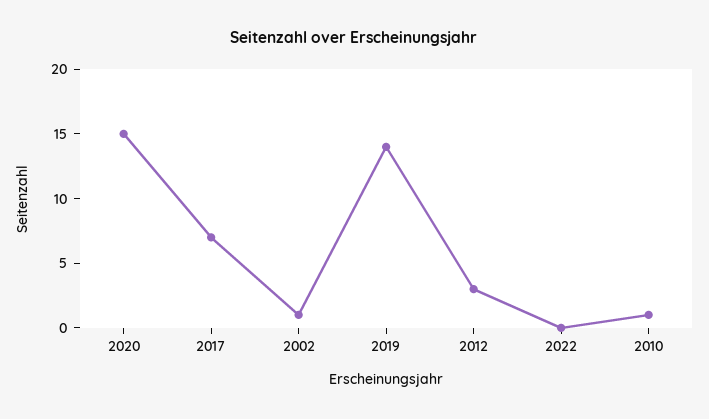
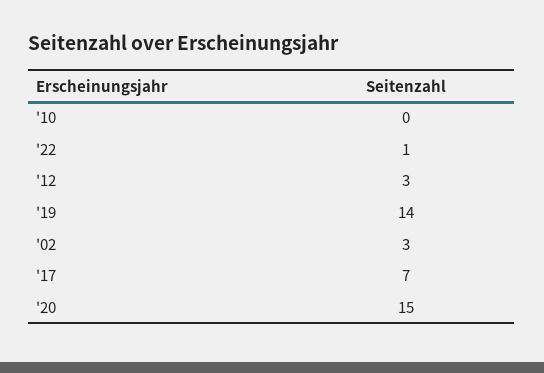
2002: 1 -> 3
2022: 0 -> 1
2010: 1 -> 0

